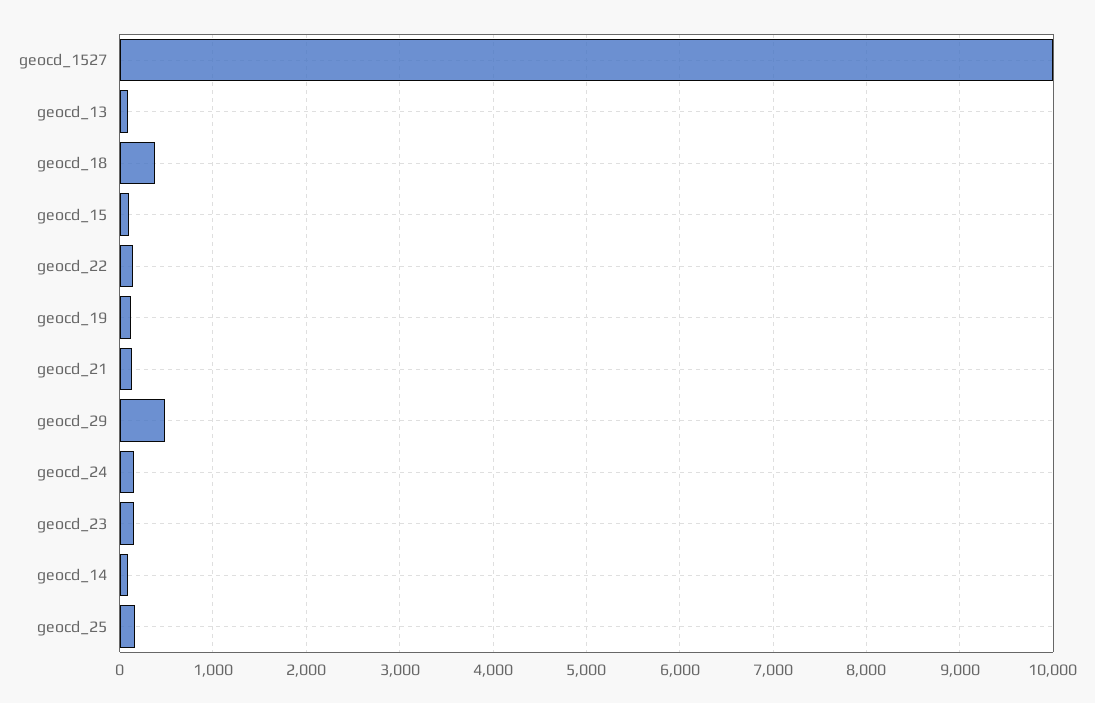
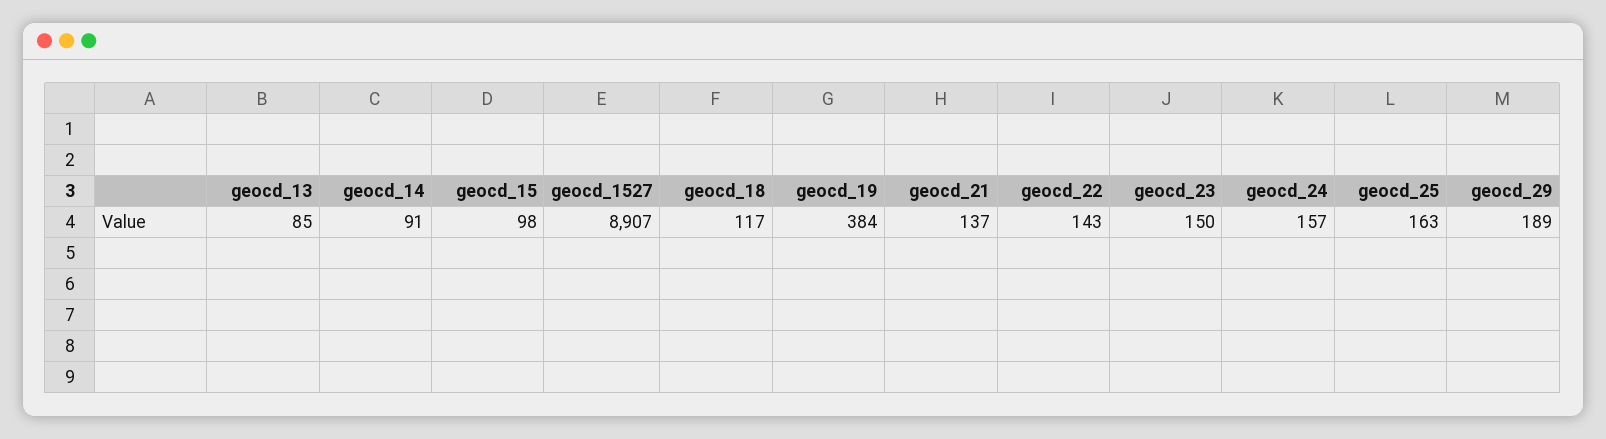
geocd_1527: 10000 -> 8907
geocd_18: 400 -> 117
geocd_19: 100 -> 384
geocd_29: 500 -> 189

